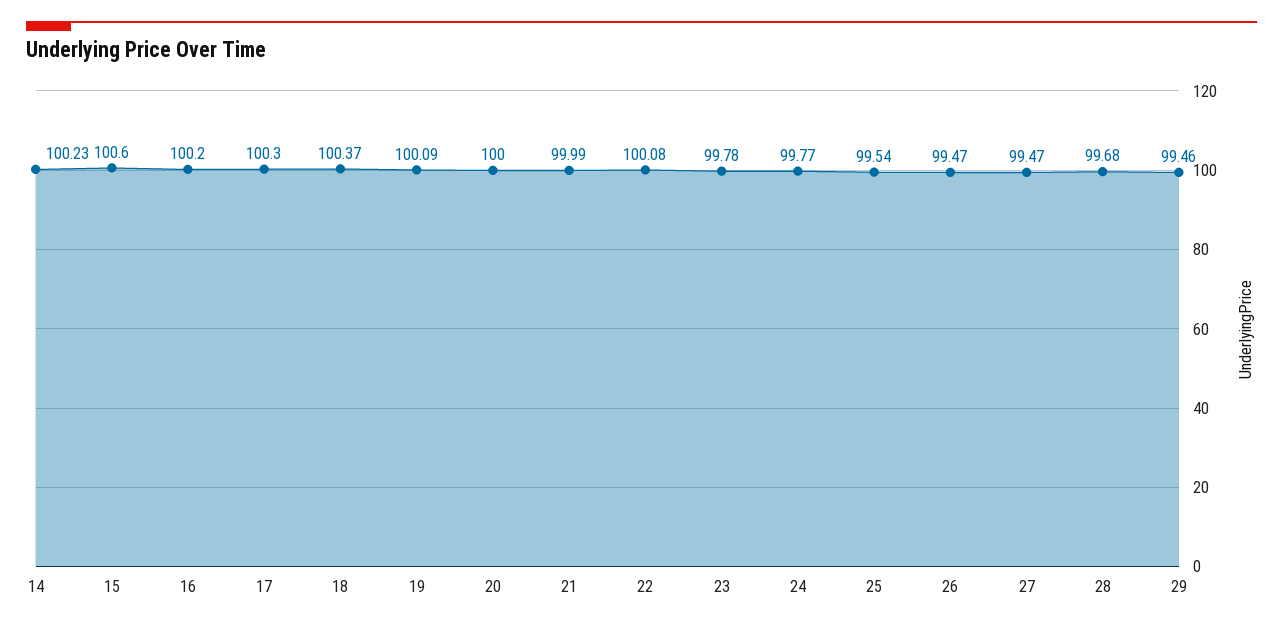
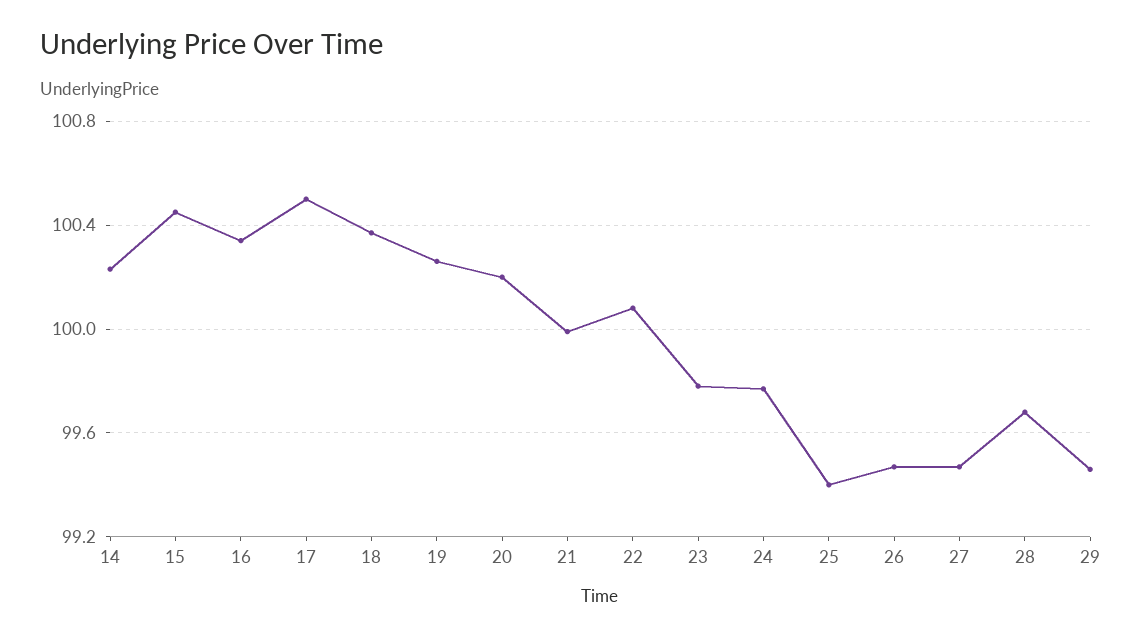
15: 100.6 -> 100.45
16: 100.2 -> 100.35
17: 100.3 -> 100.5
19: 100.09 -> 100.25
20: 100 -> 100.2
25: 99.54 -> 99.4

